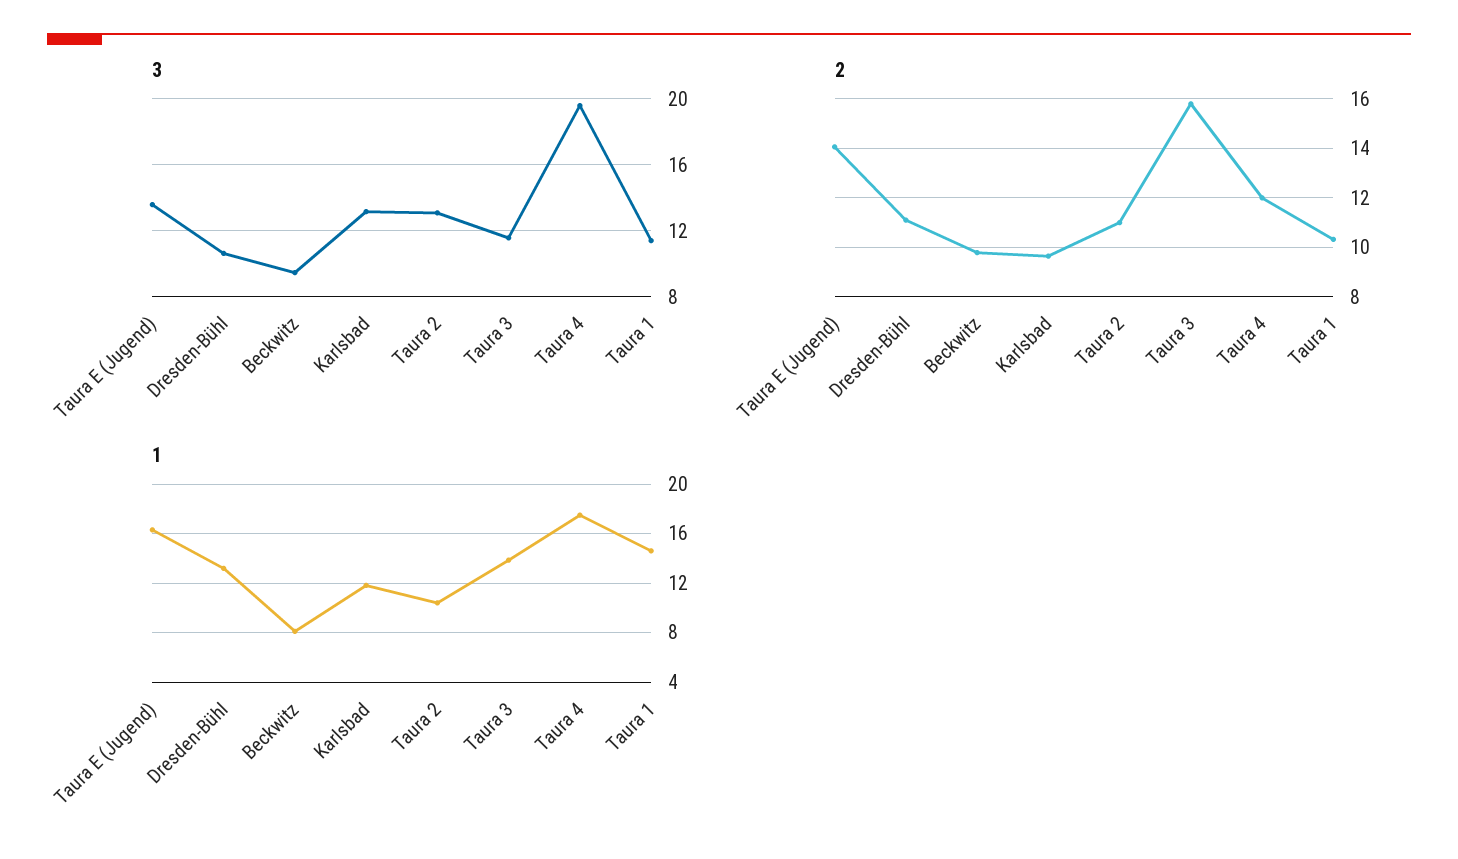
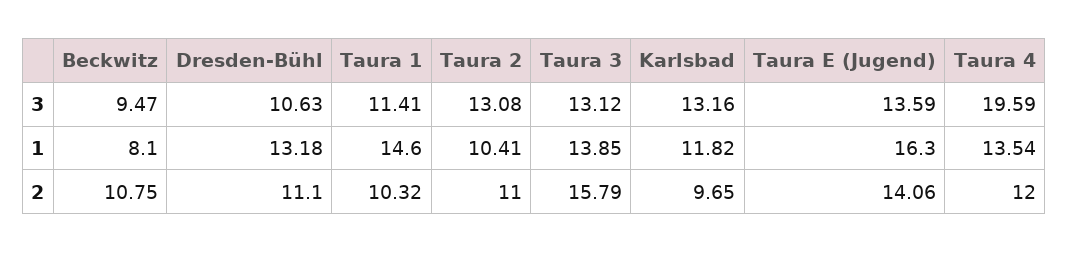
3, Taura 3: 11.5 -> 13.12
2, Beckwitz: 9.75 -> 10.75
1, Taura 4: 17.5 -> 13.54

